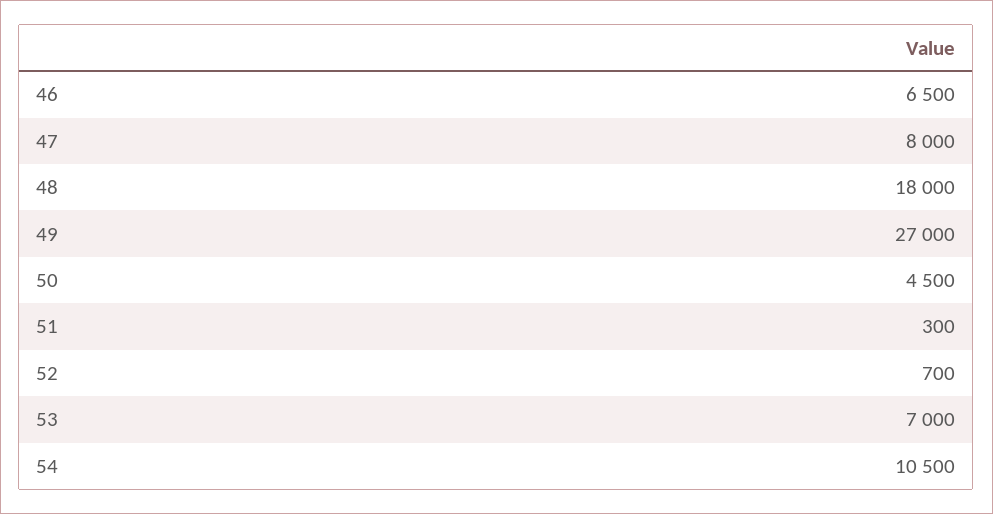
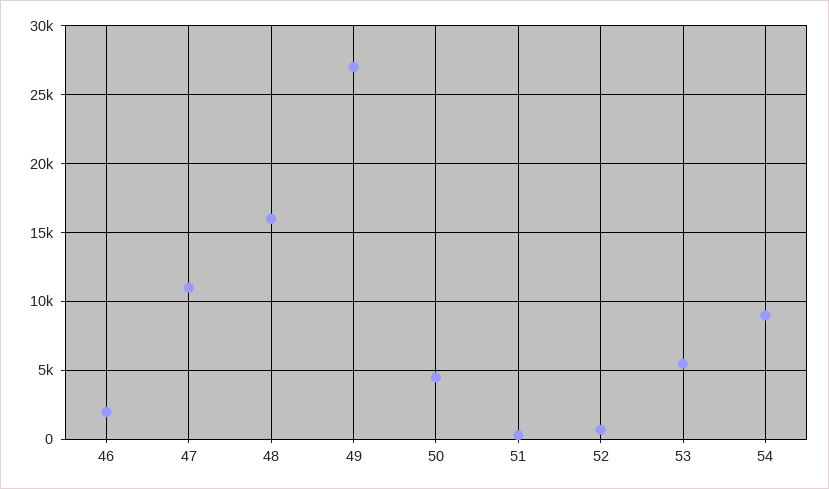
46: 6500 -> 2000
47: 8000 -> 11000
48: 18000 -> 16000
53: 7000 -> 5500
54: 10500 -> 9000

